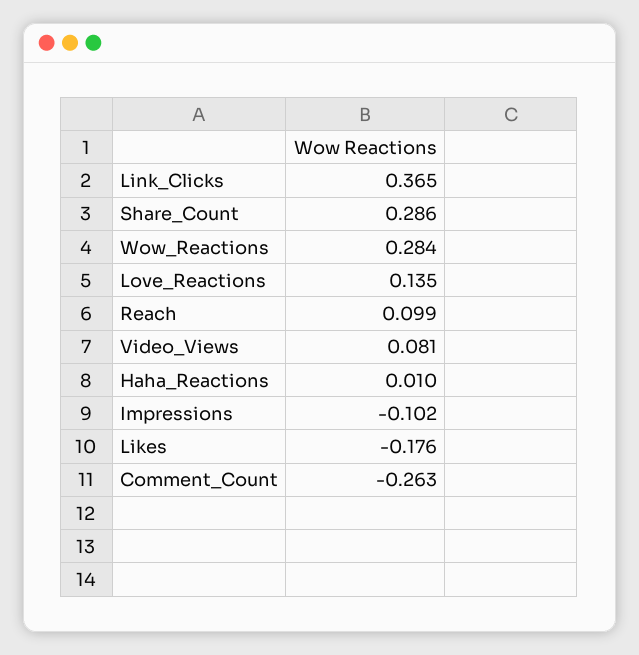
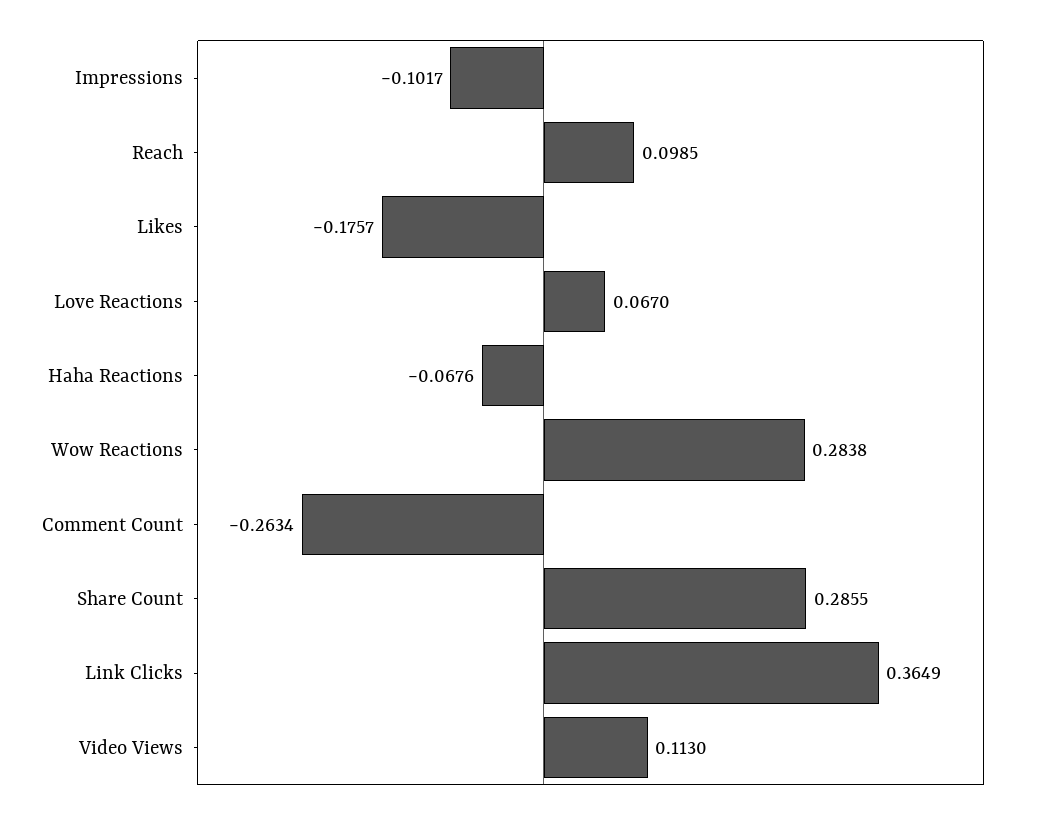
Love_Reactions: 0.135 -> 0.067
Video_Views: 0.081 -> 0.113
Haha_Reactions: 0.01 -> -0.0676

